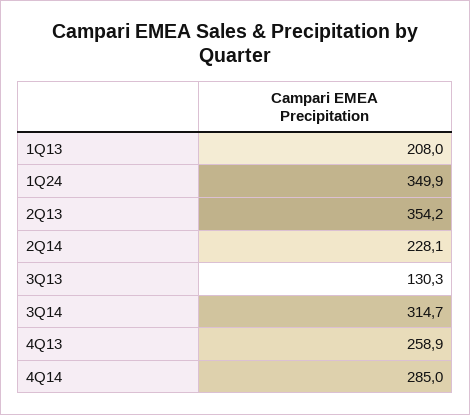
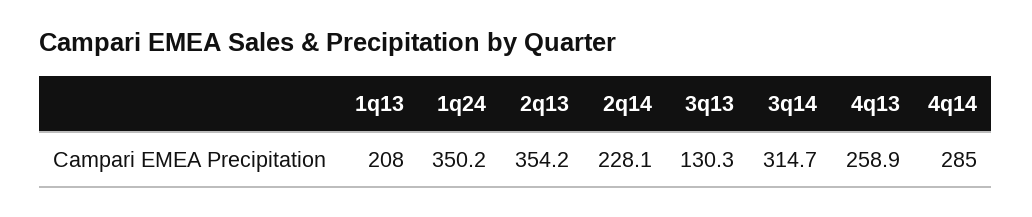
1Q24: 349.9 -> 350.2

